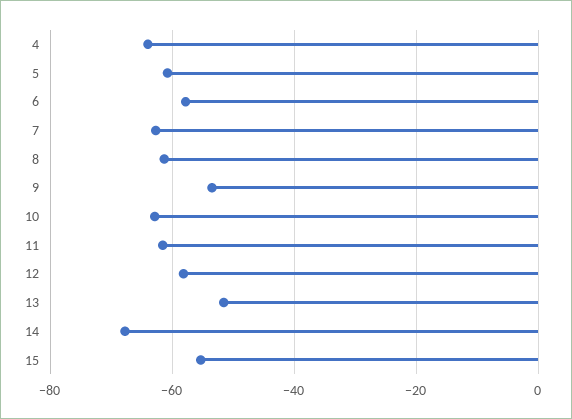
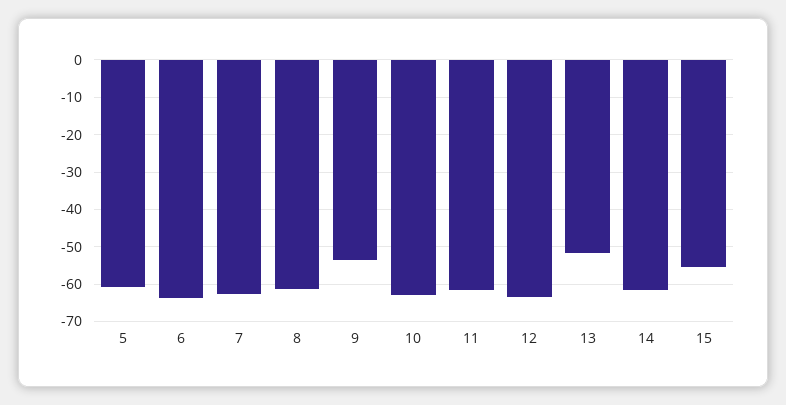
4: -64 -> none
6: -58 -> -64
12: -58 -> -64
14: -68 -> -62

